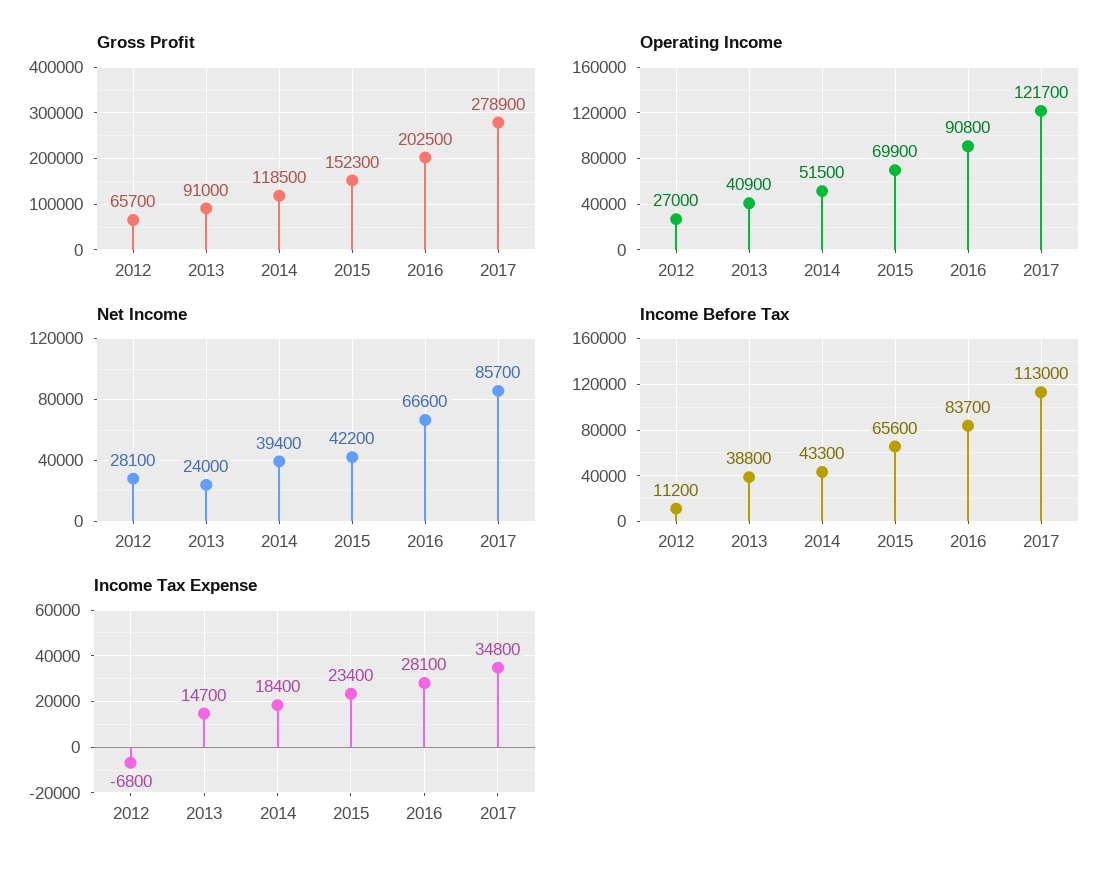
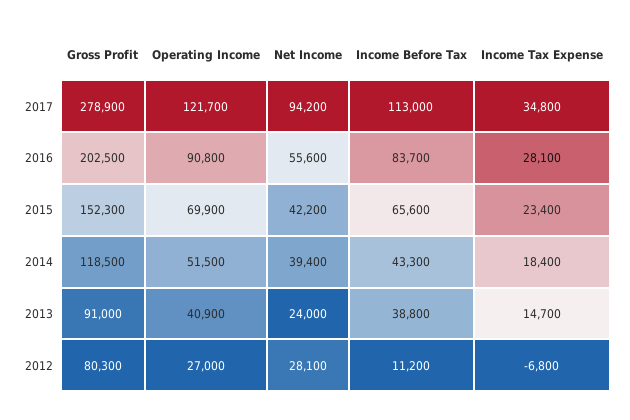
Gross Profit, 2012: 65700 -> 80300
Net Income, 2016: 66600 -> 55600
Net Income, 2017: 85700 -> 94200

